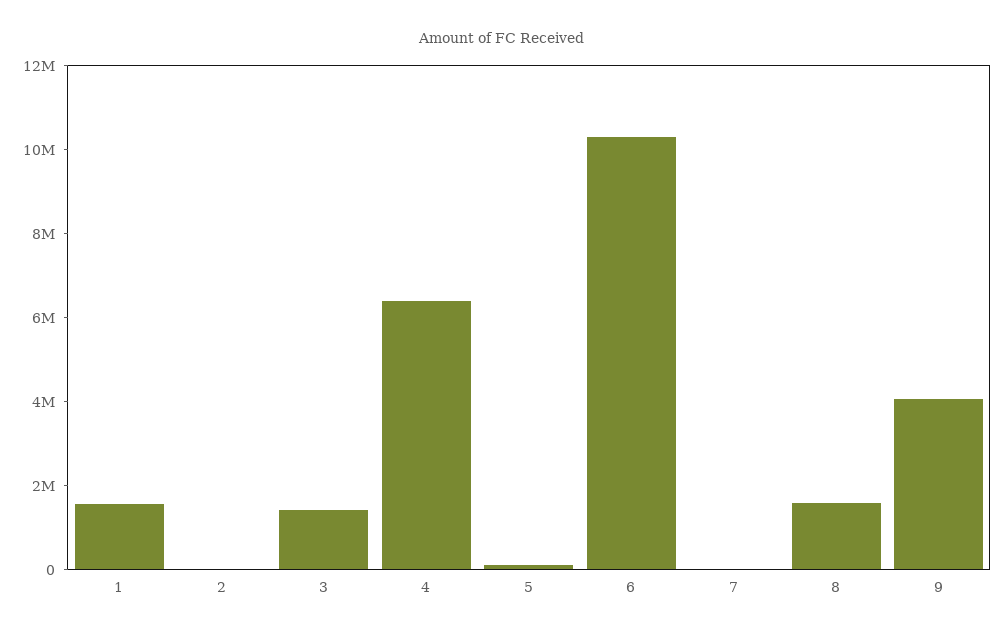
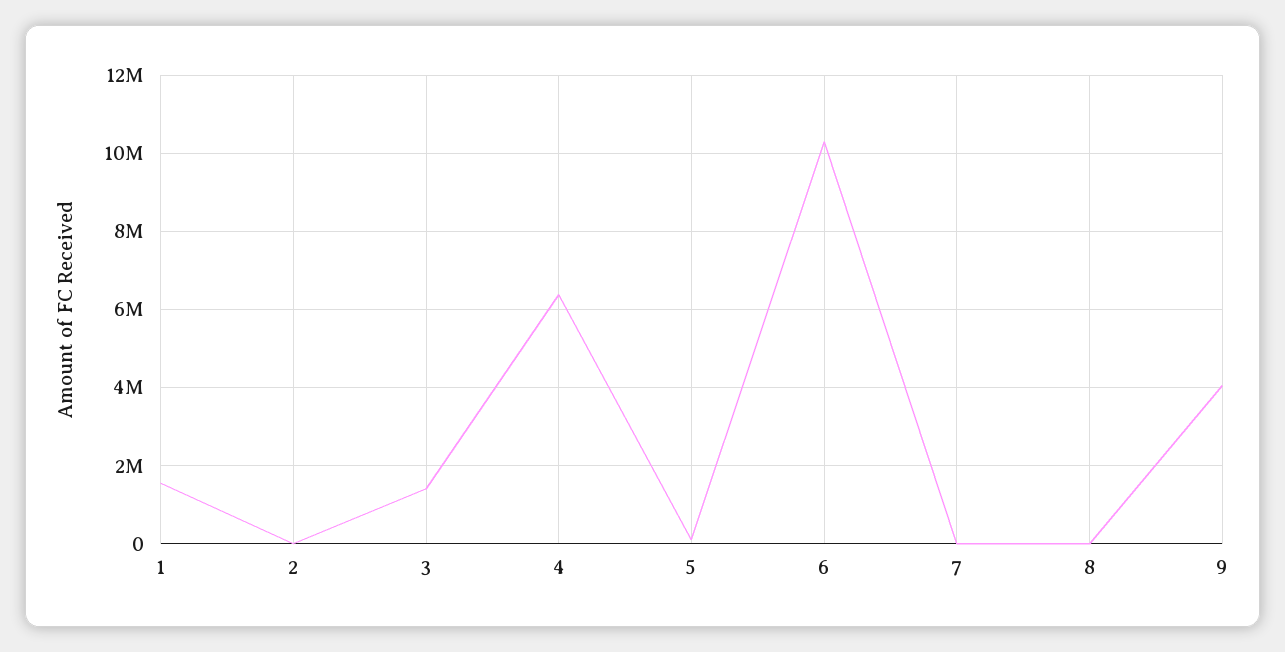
8: 1500000 -> 0

